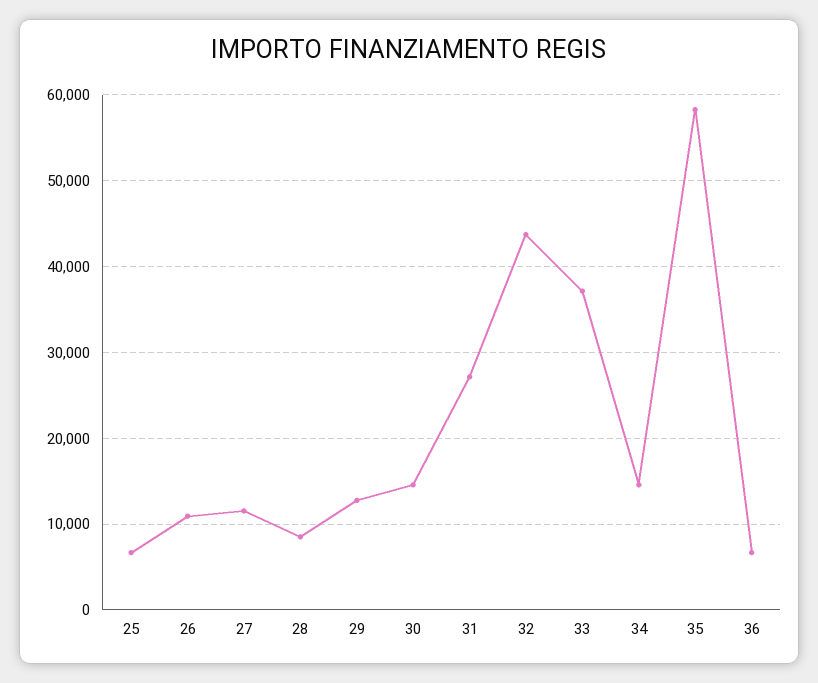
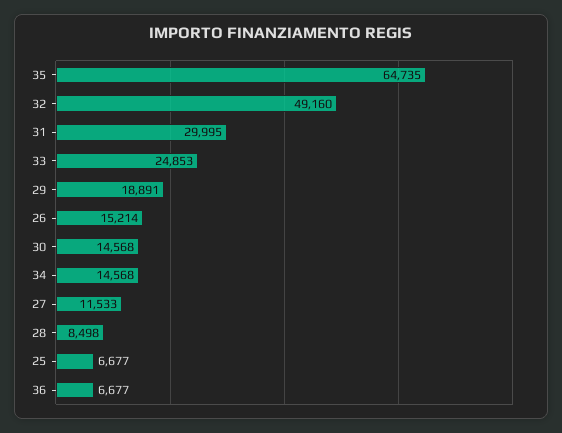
26: 11000 -> 15214
29: 13000 -> 18891
31: 27000 -> 29995
32: 44000 -> 49160
33: 37000 -> 24853
35: 58000 -> 64735

